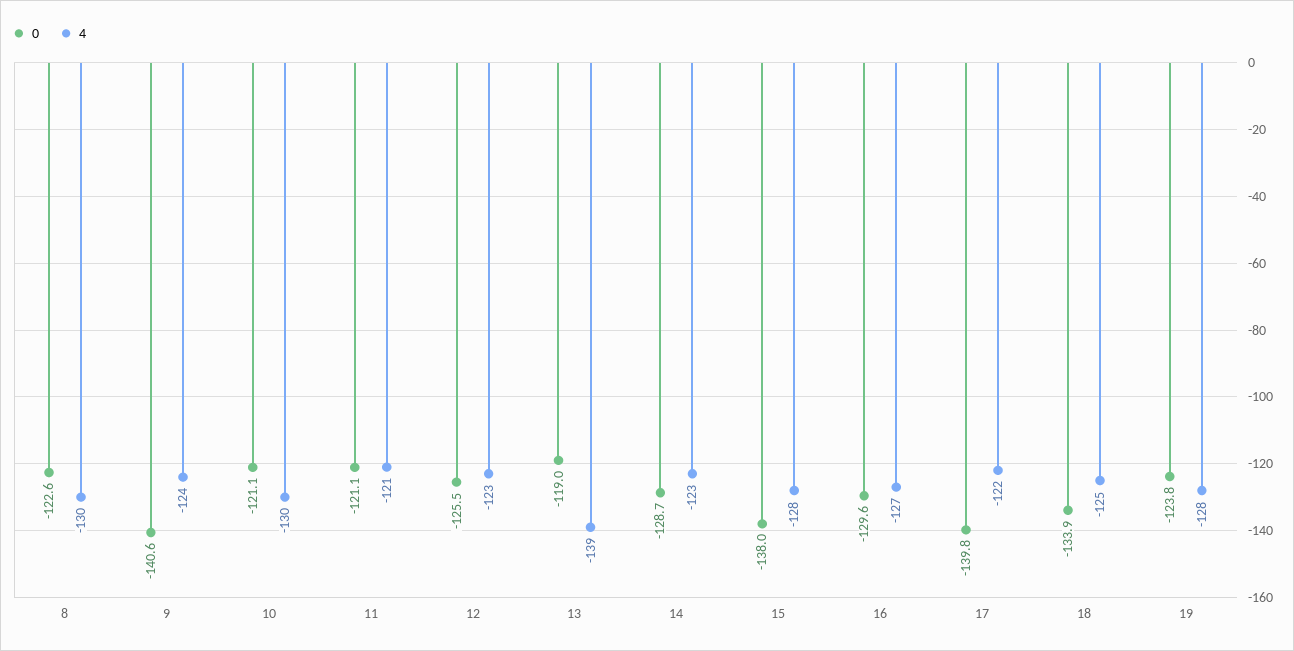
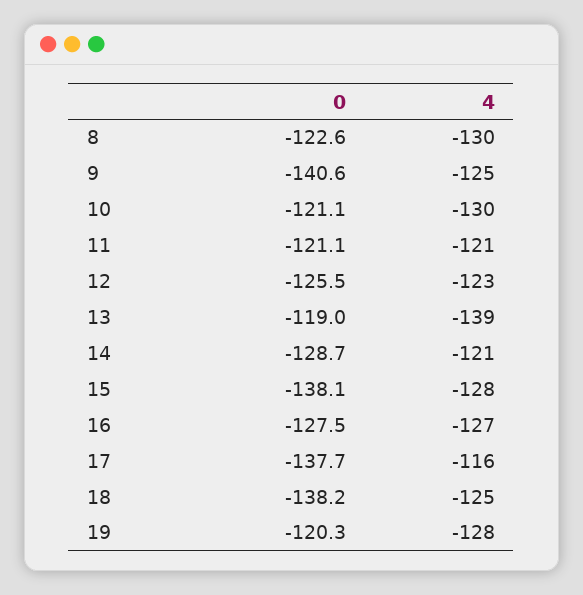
4, 9: -124 -> -125
4, 14: -123 -> -121
0, 15: -138 -> -138.1
0, 16: -129.6 -> -127.5
0, 17: -139.8 -> -137.7
4, 17: -122 -> -116
0, 18: -133.9 -> -138.2
0, 19: -123.8 -> -120.3

